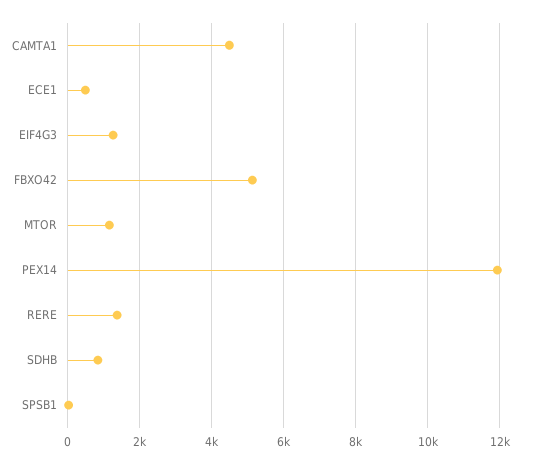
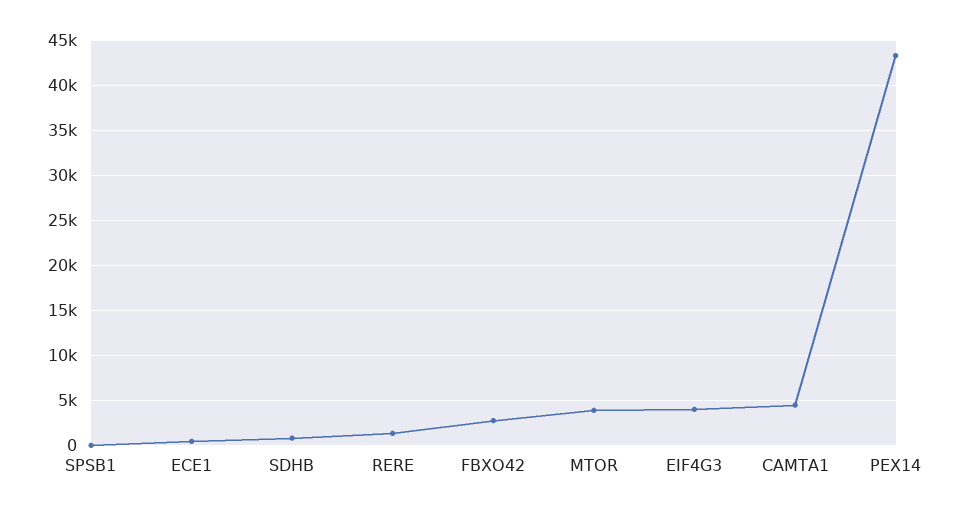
EIF4G3: 1200 -> 4000
FBXO42: 5200 -> 3000
MTOR: 1200 -> 4000
PEX14: 12000 -> 43000

